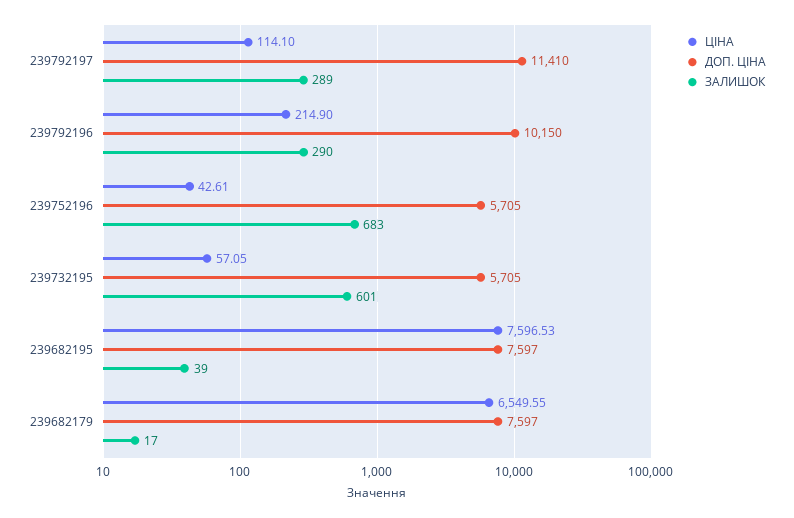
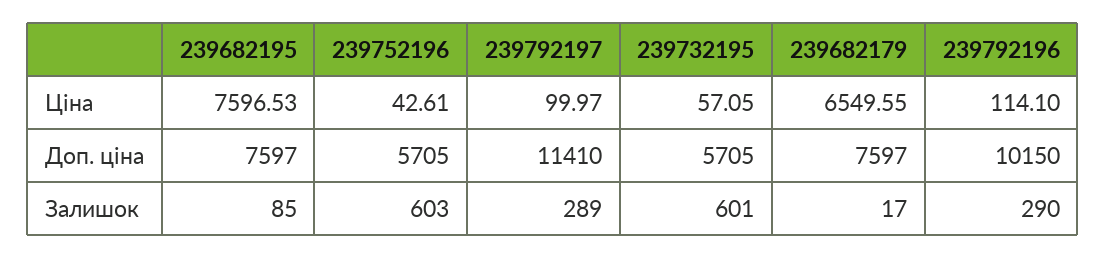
ЦІНА, 239792197: 114.1 -> 99.97
ЦІНА, 239792196: 214.9 -> 114.1
ЗАЛИШОК, 239752196: 683 -> 603
ЗАЛИШОК, 239682195: 39 -> 85

